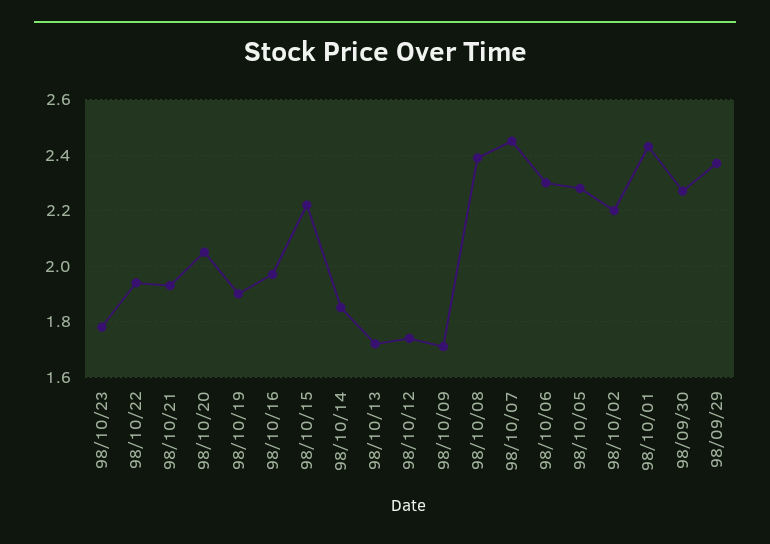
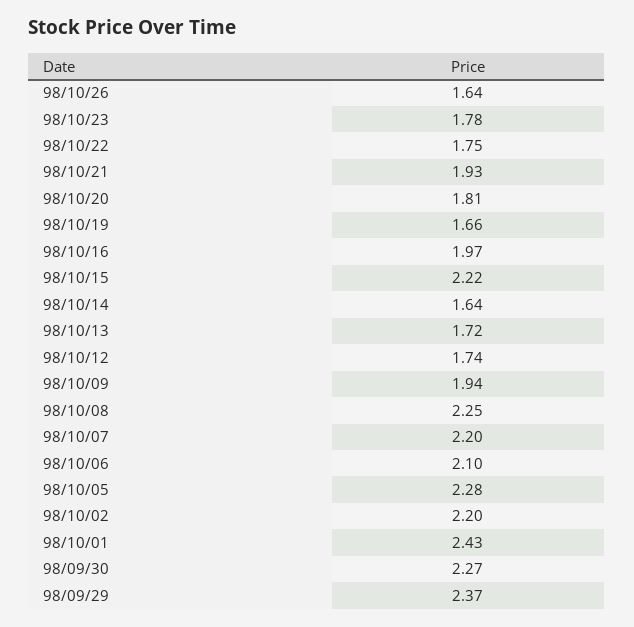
98/10/22: 1.95 -> 1.75
98/10/20: 2.05 -> 1.81
98/10/19: 1.9 -> 1.66
98/10/14: 1.85 -> 1.64
98/10/09: 1.7 -> 1.94
98/10/08: 2.4 -> 2.25
98/10/07: 2.45 -> 2.2
98/10/06: 2.3 -> 2.1
98/10/26: none -> 1.64

